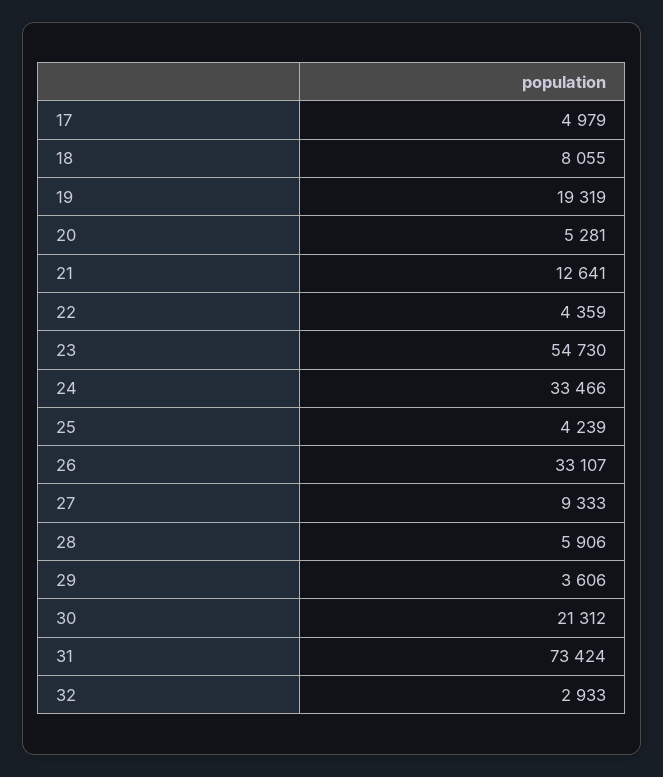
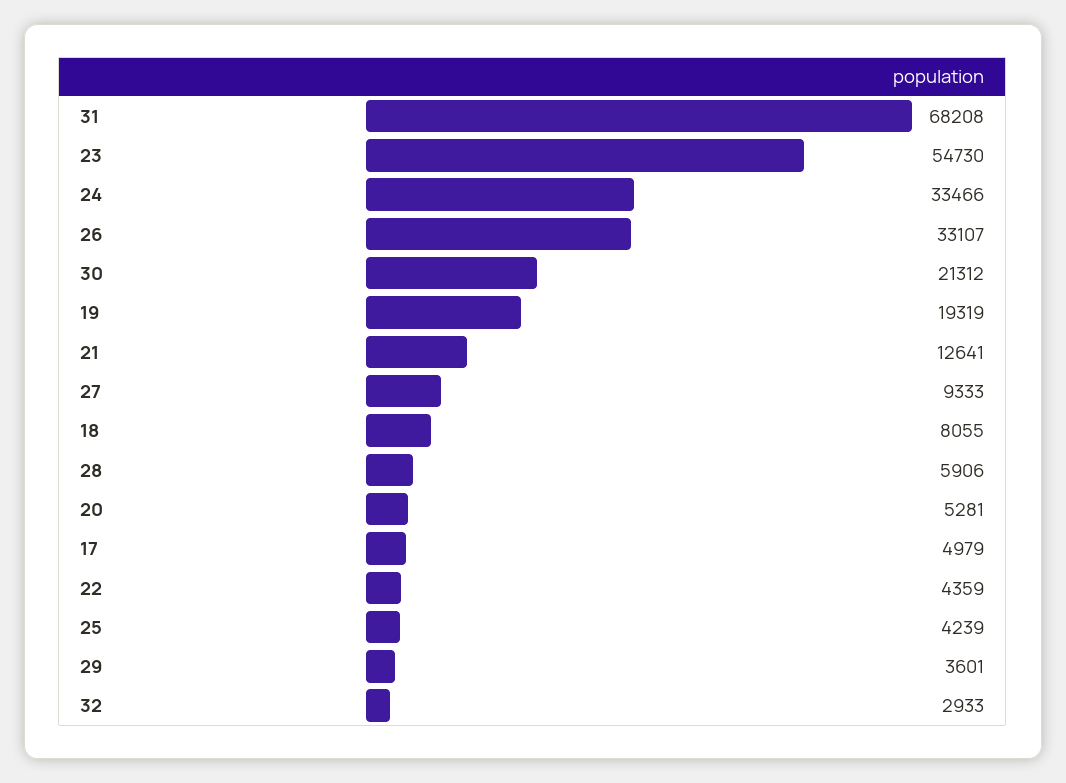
29: 3606 -> 3601
31: 73424 -> 68208

